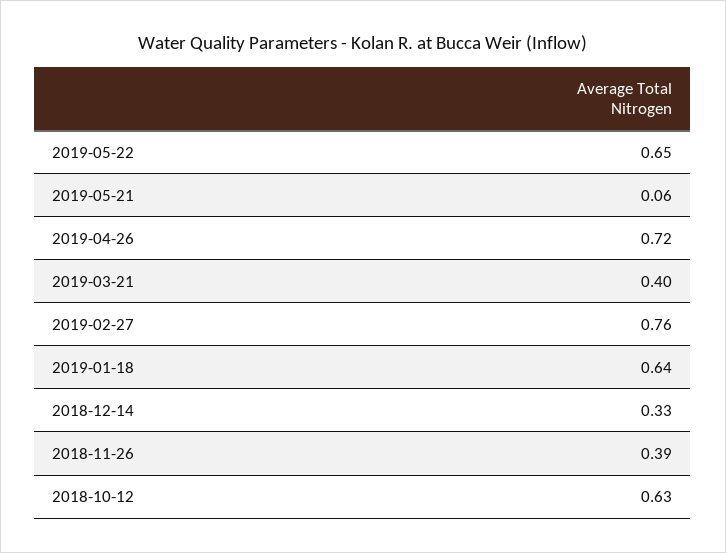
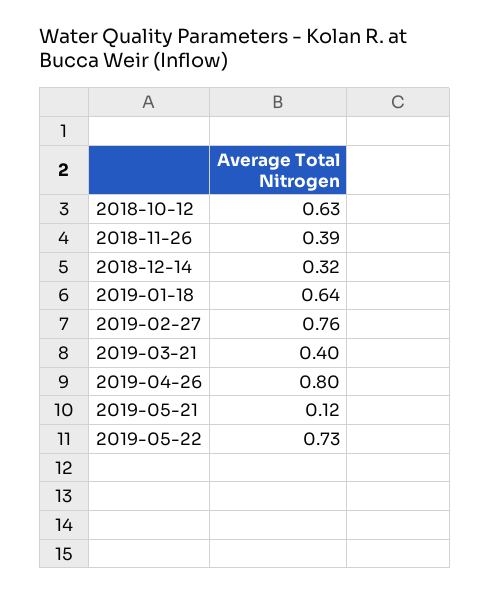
2019-05-22: 0.65 -> 0.73
2019-05-21: 0.06 -> 0.12
2019-04-26: 0.72 -> 0.8
2018-12-14: 0.33 -> 0.32

